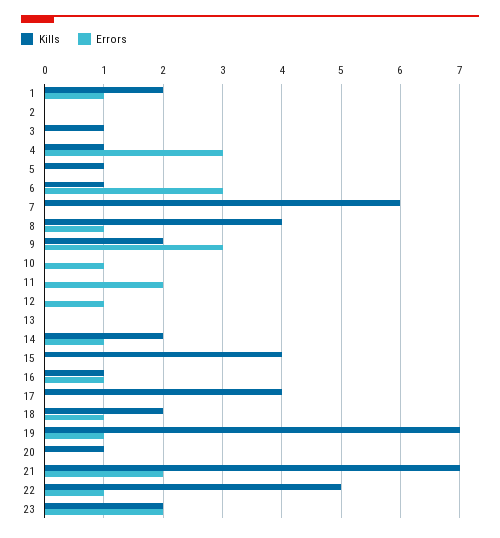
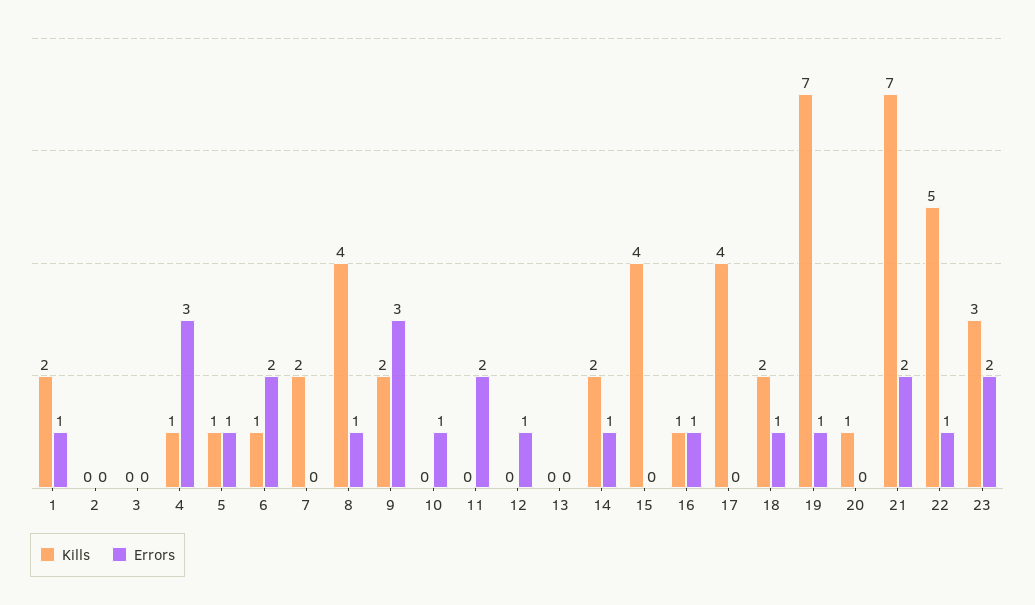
Kills, 3: 1 -> 0
Errors, 5: 0 -> 1
Errors, 6: 3 -> 2
Kills, 7: 6 -> 2
Kills, 23: 2 -> 3

